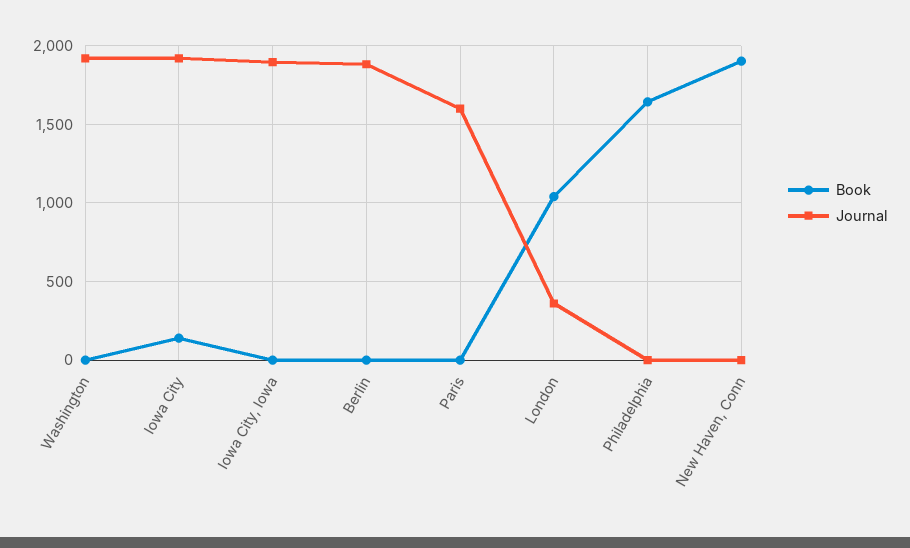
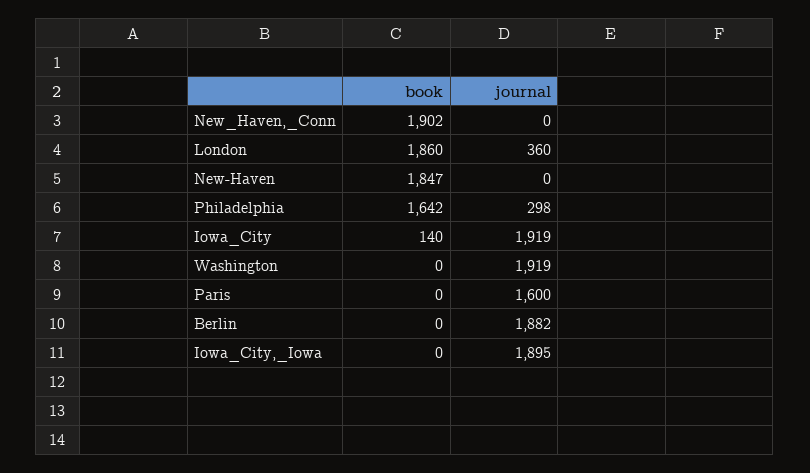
Book, London: 1050 -> 1860
Journal, Philadelphia: 0 -> 298
Book, New-Haven: none -> 1847
Journal, New-Haven: none -> 0

